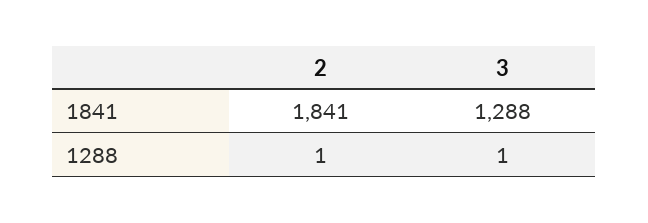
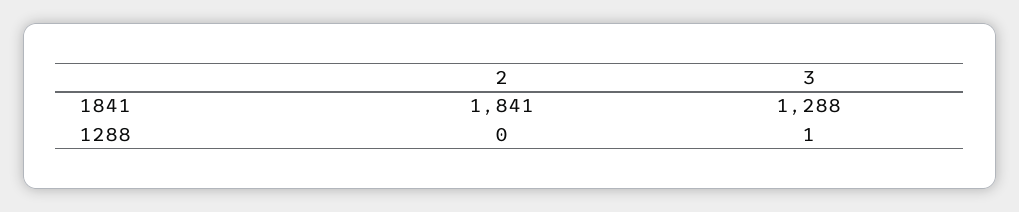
2, 1288: 1 -> 0

